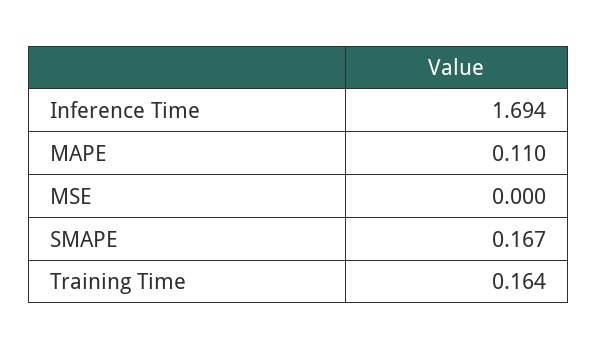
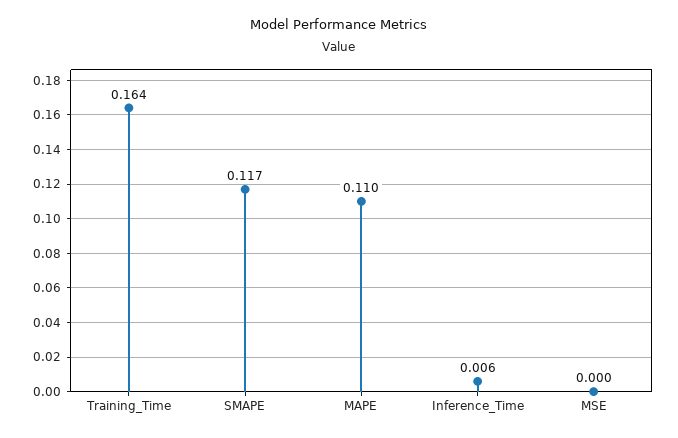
Inference Time: 1.694 -> 0.006
SMAPE: 0.167 -> 0.117

